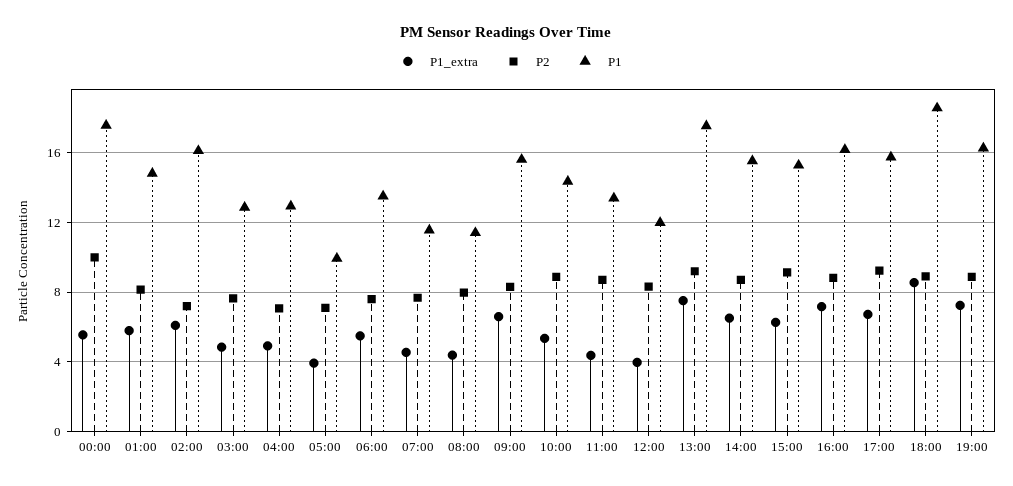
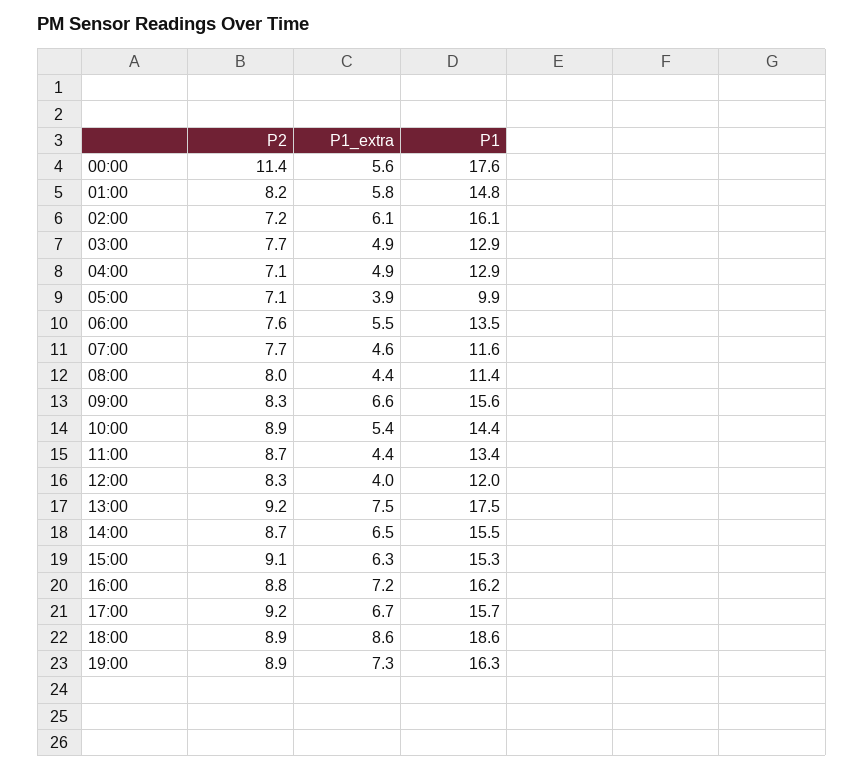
P2, 00:00: 10 -> 11.4

